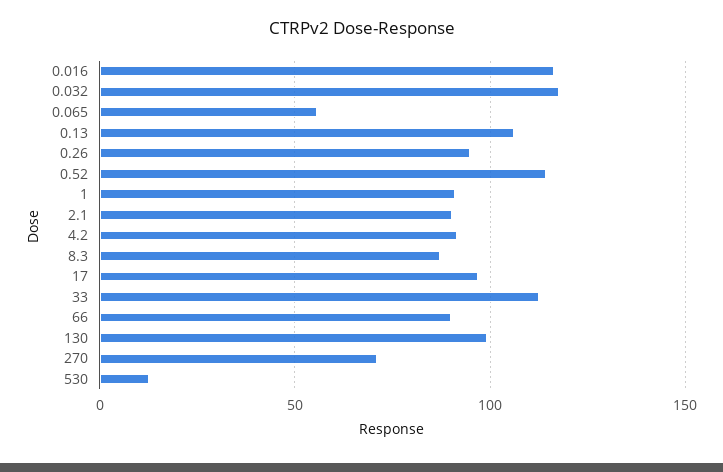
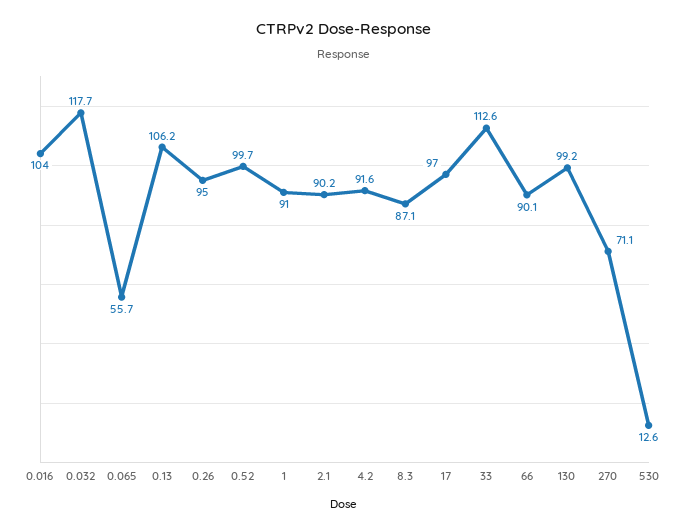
0.016: 115 -> 104
0.52: 115 -> 99.7

